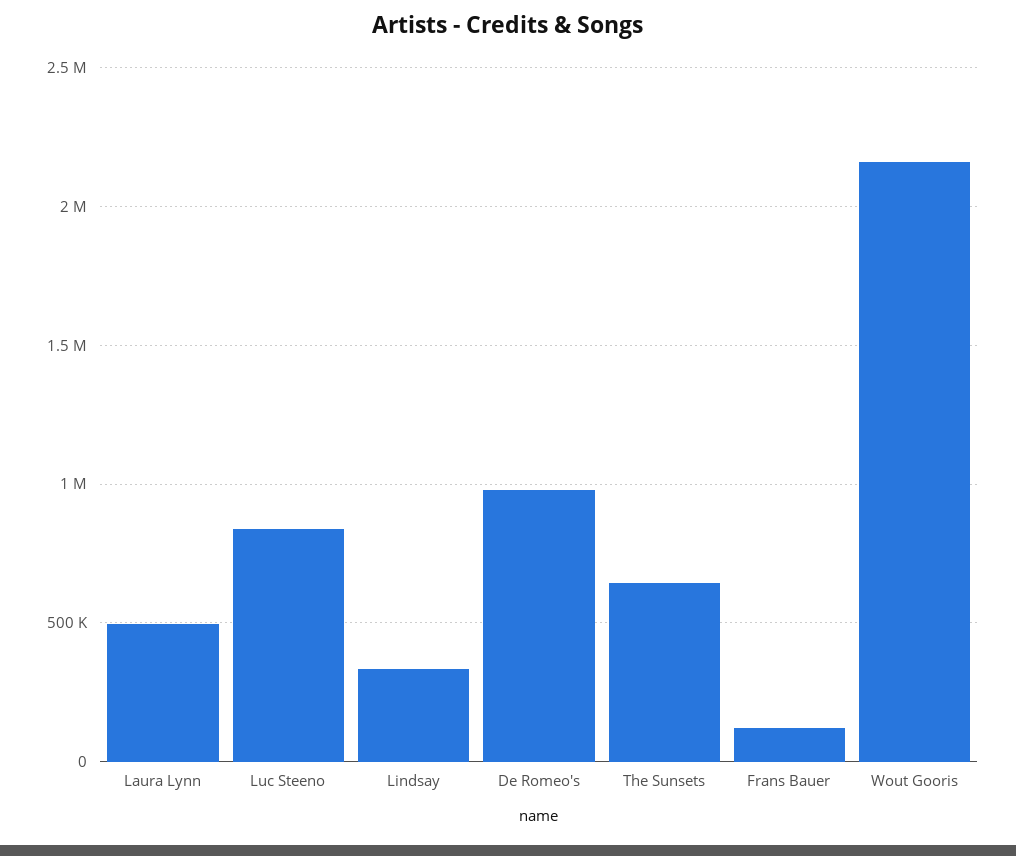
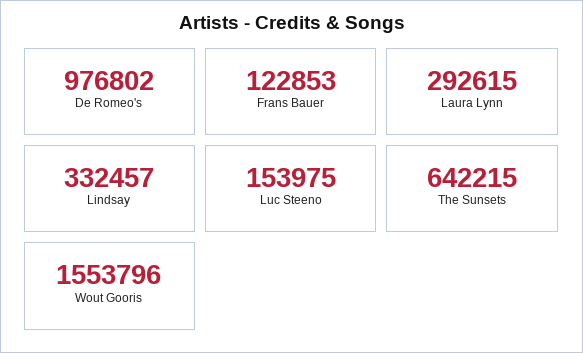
Laura Lynn: 500000 -> 292615
Luc Steeno: 850000 -> 153975
Wout Gooris: 2150000 -> 1553796

